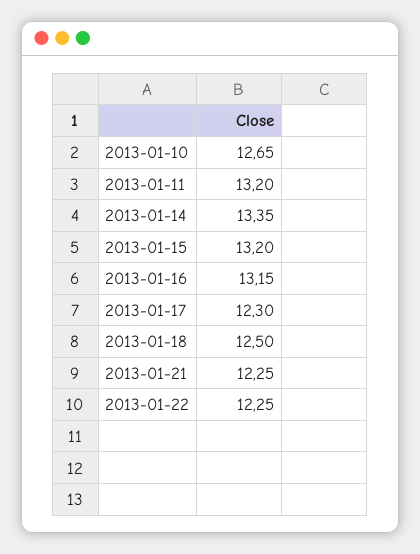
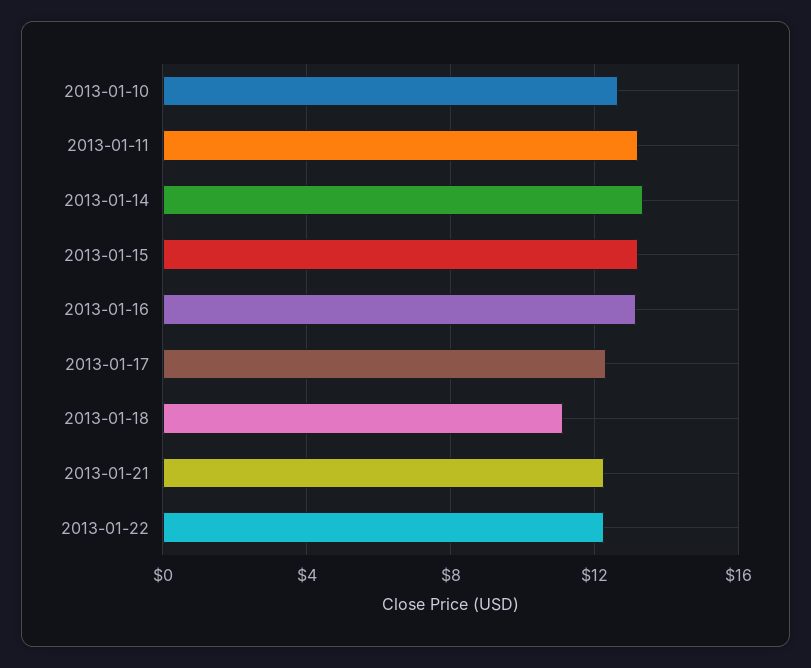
2013-01-18: 12.5 -> 11

